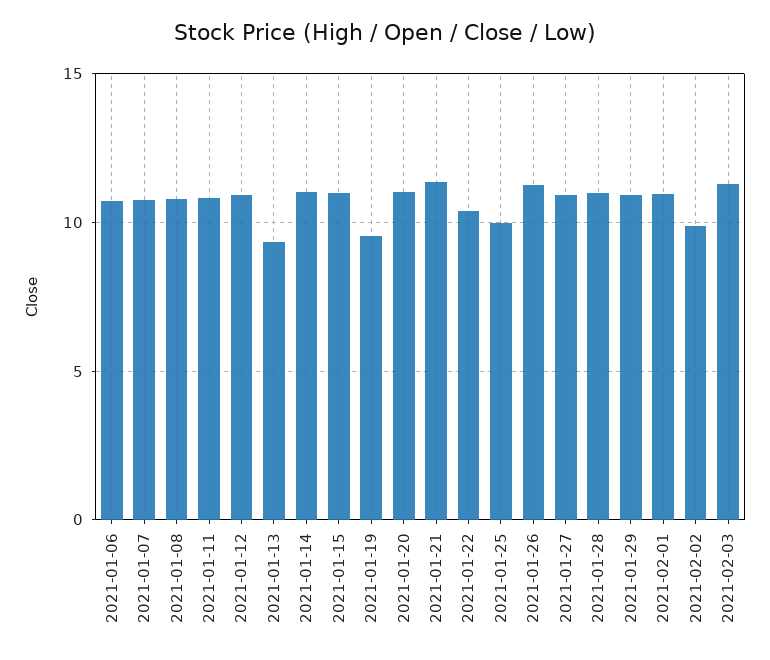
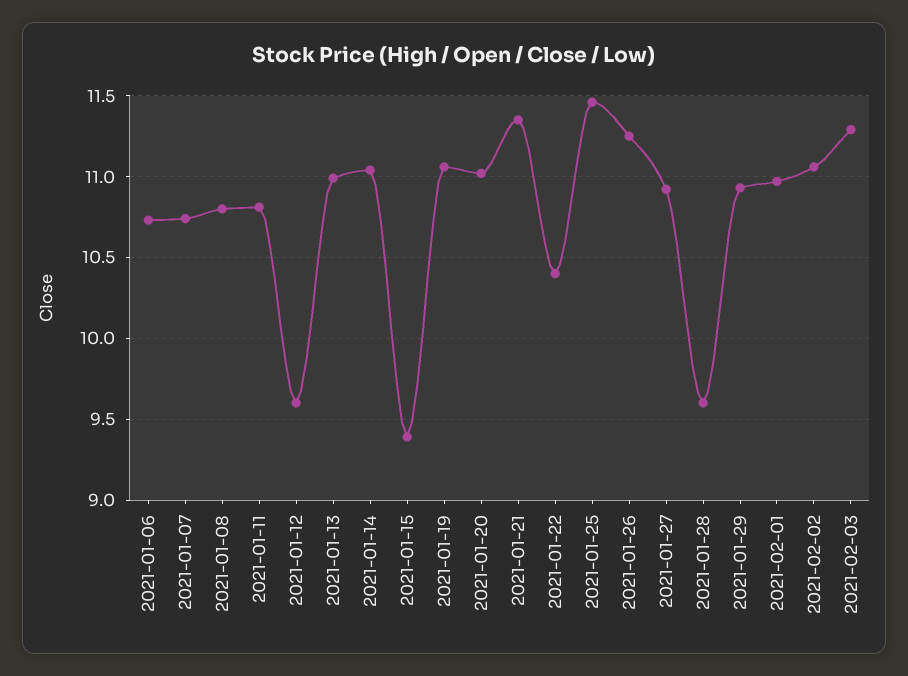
2021-01-12: 11 -> 9.6
2021-01-13: 9.5 -> 11
2021-01-15: 11 -> 9.4
2021-01-19: 9.5 -> 11.05
2021-01-25: 10 -> 11.45
2021-01-28: 11 -> 9.6
2021-02-02: 10 -> 11.05

